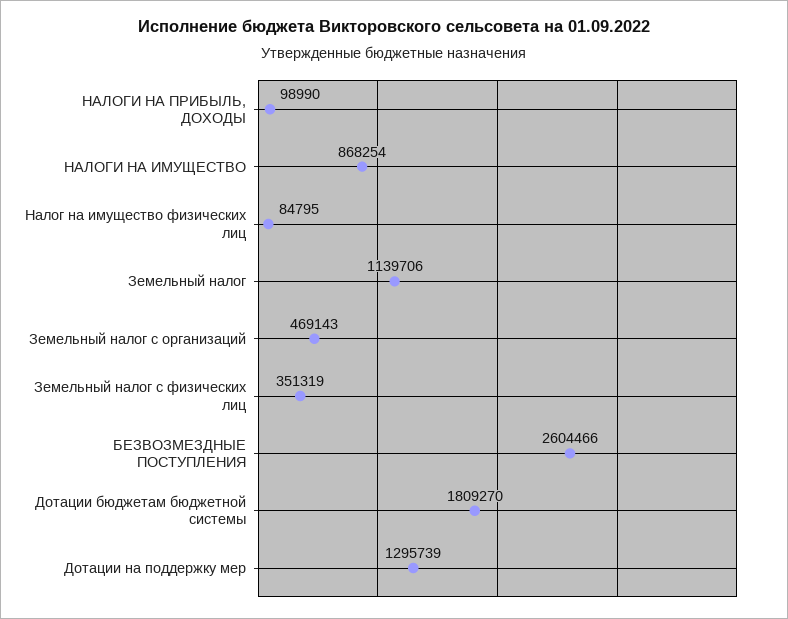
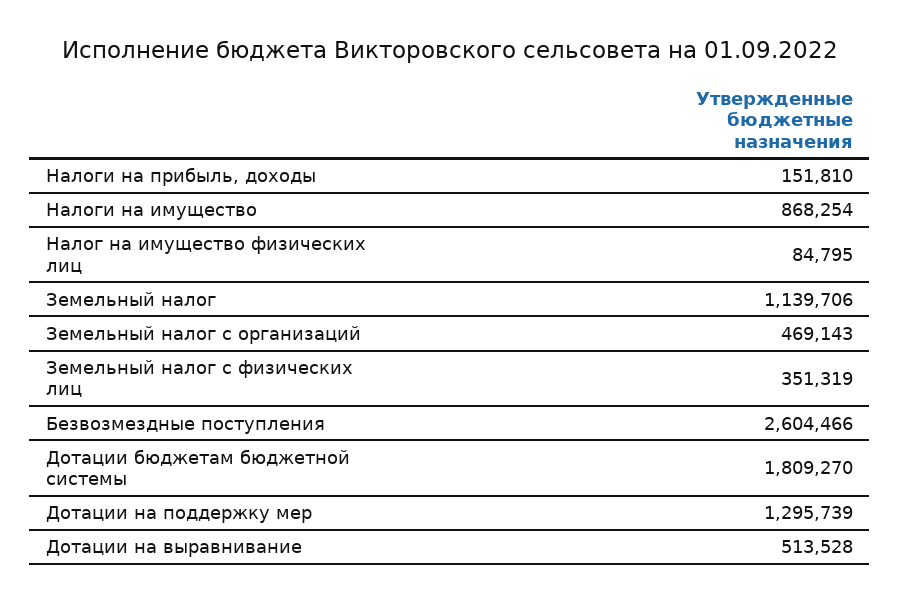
НАЛОГИ НА ПРИБЫЛЬ, ДОХОДЫ: 98990 -> 151810
Дотации на выравнивание: none -> 513528

